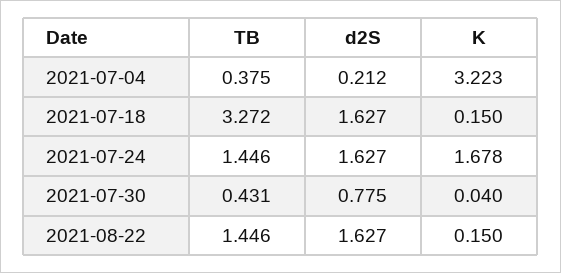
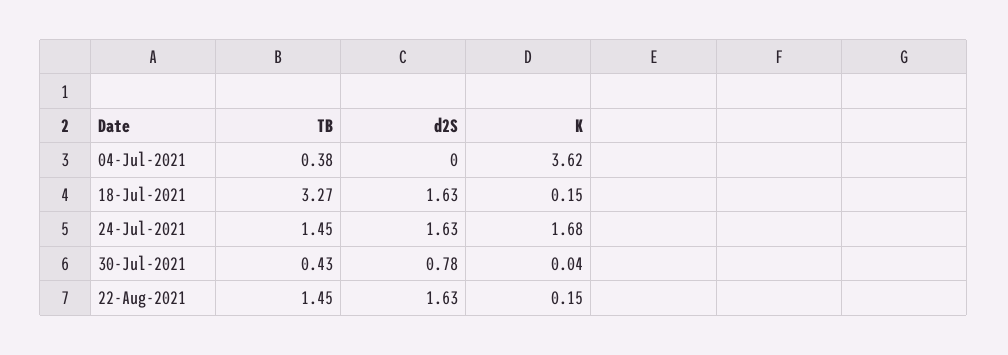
d2S, 2021-07-04: 0.212 -> 0
K, 2021-07-04: 3.223 -> 3.62

